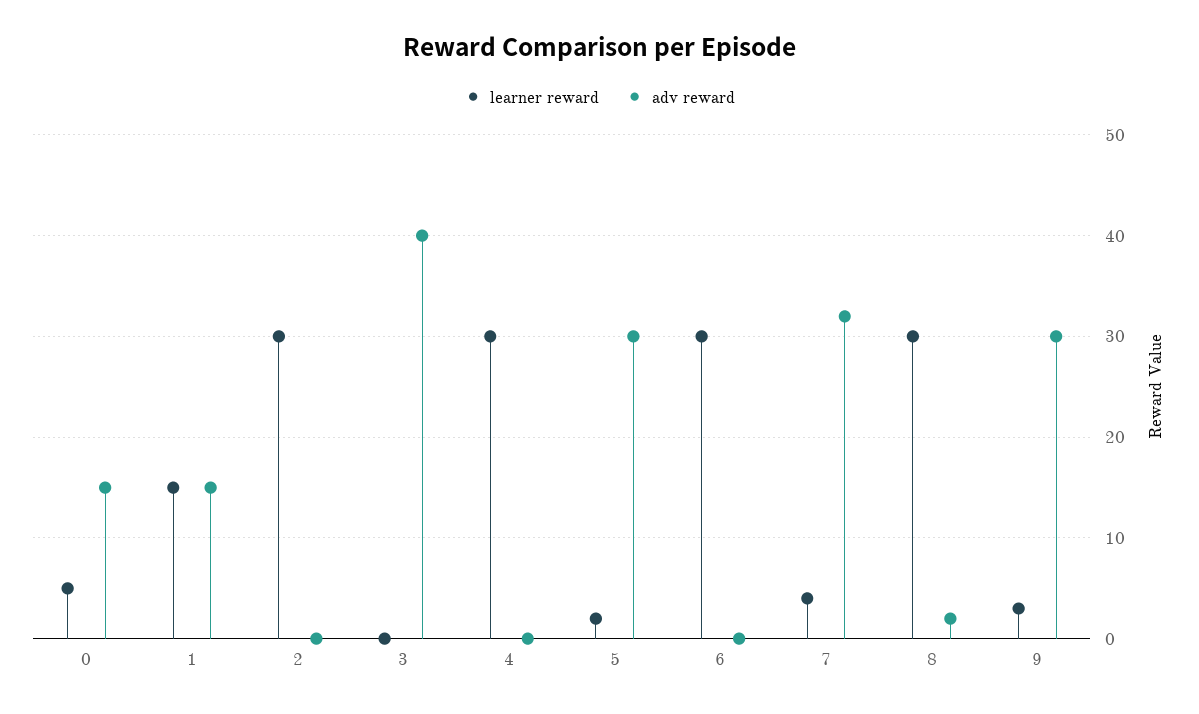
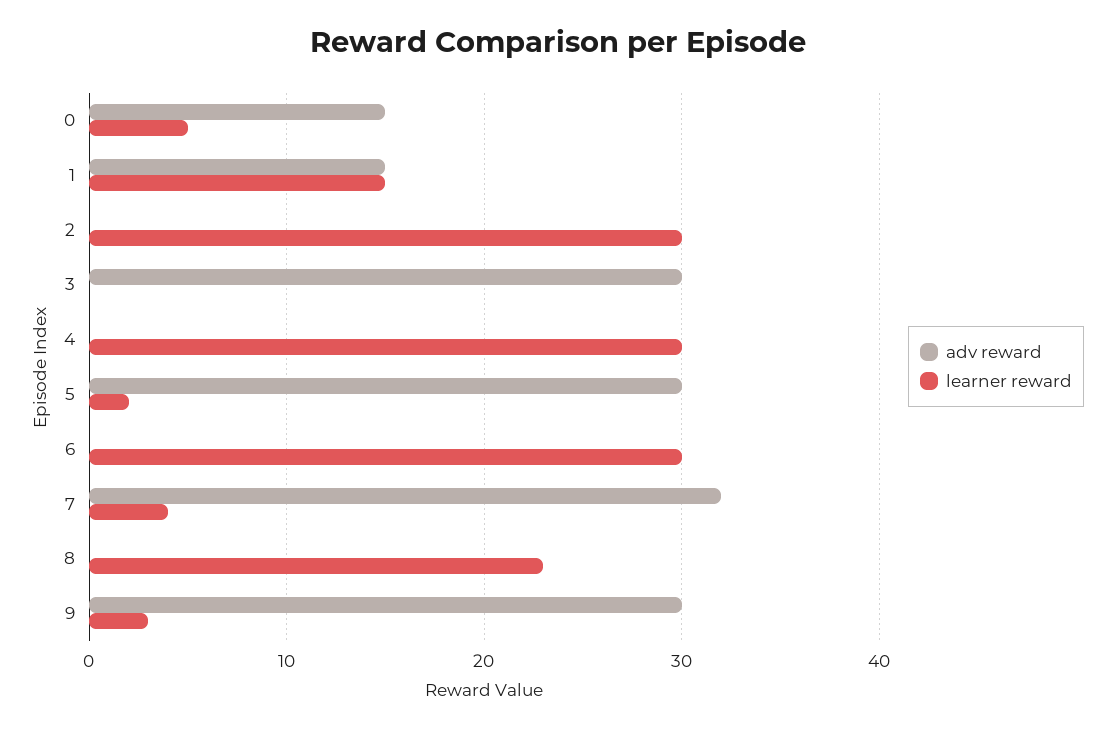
adv reward, 3: 40 -> 30
learner reward, 8: 30 -> 23
adv reward, 8: 2 -> 0

